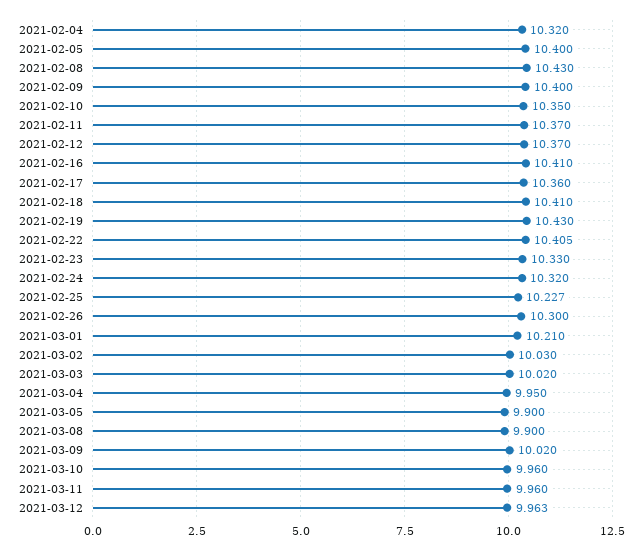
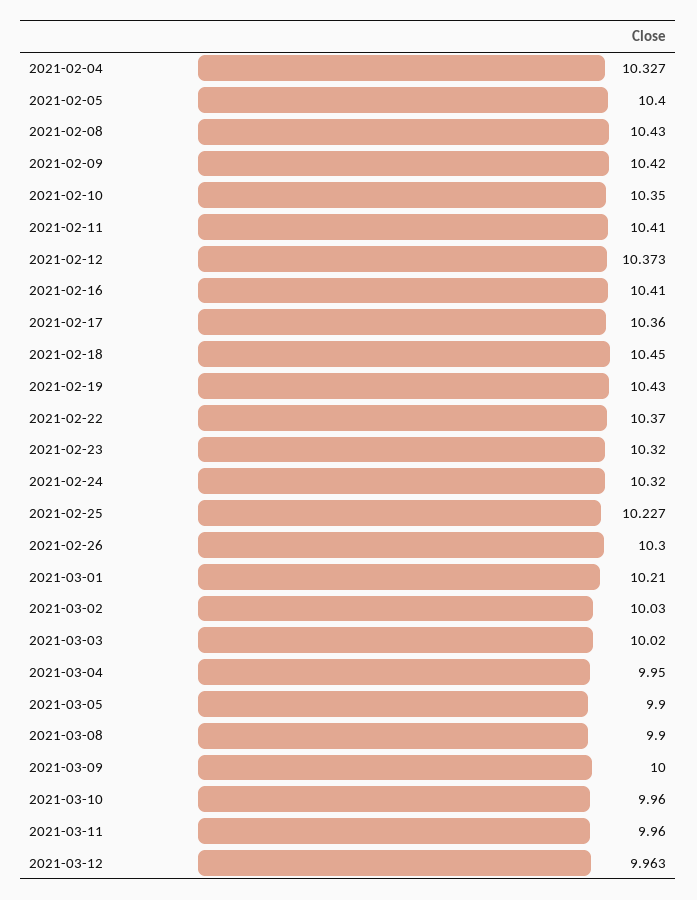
2021-02-04: 10.32 -> 10.327
2021-02-09: 10.4 -> 10.42
2021-02-11: 10.37 -> 10.41
2021-02-12: 10.37 -> 10.373
2021-02-18: 10.41 -> 10.45
2021-02-22: 10.405 -> 10.37
2021-02-23: 10.33 -> 10.32
2021-03-09: 10.02 -> 10

